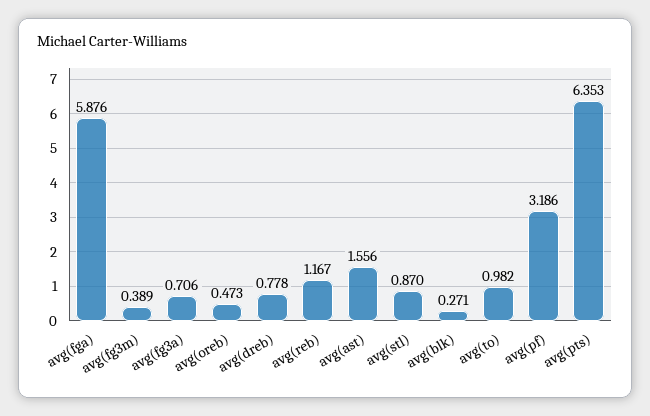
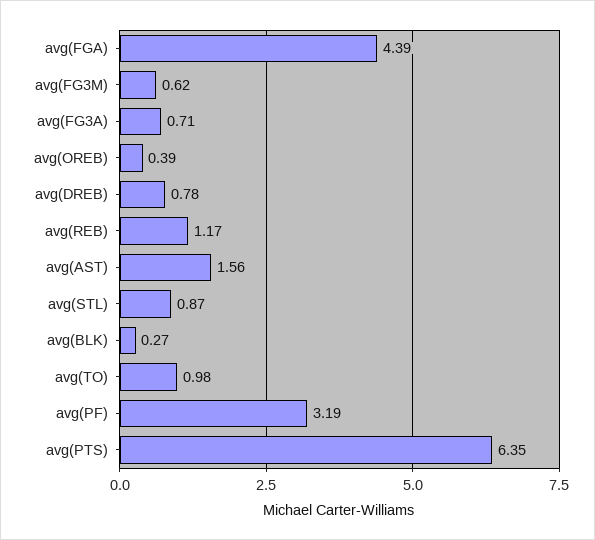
avg(fga): 5.876 -> 4.39
avg(fg3m): 0.389 -> 0.62
avg(oreb): 0.473 -> 0.39

